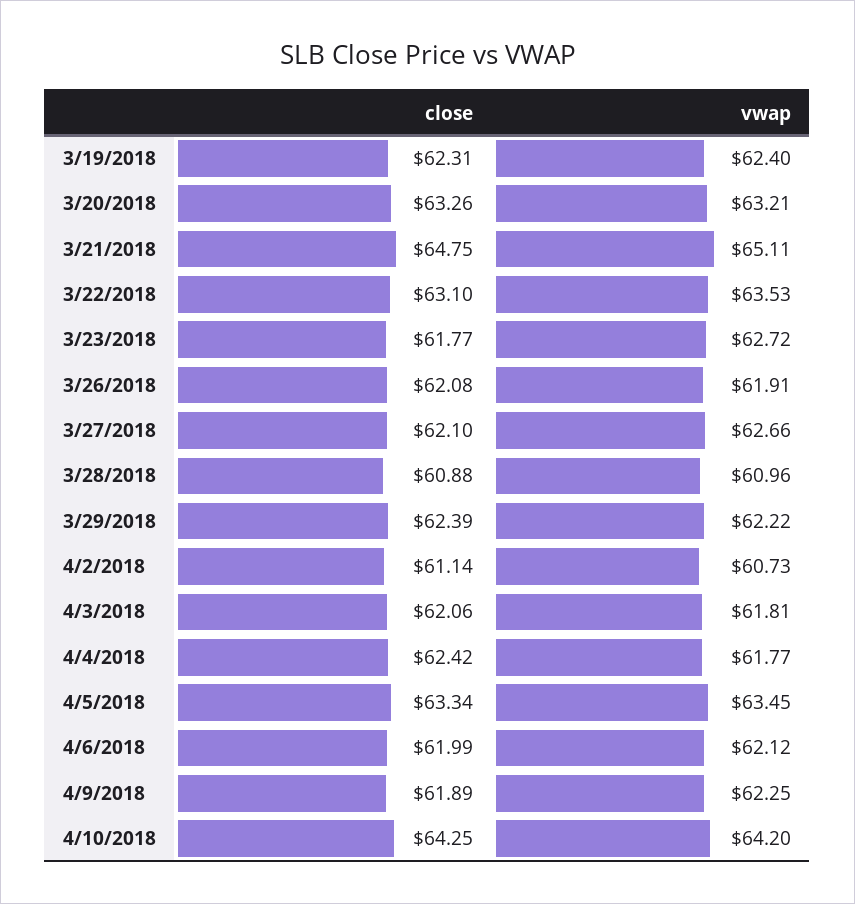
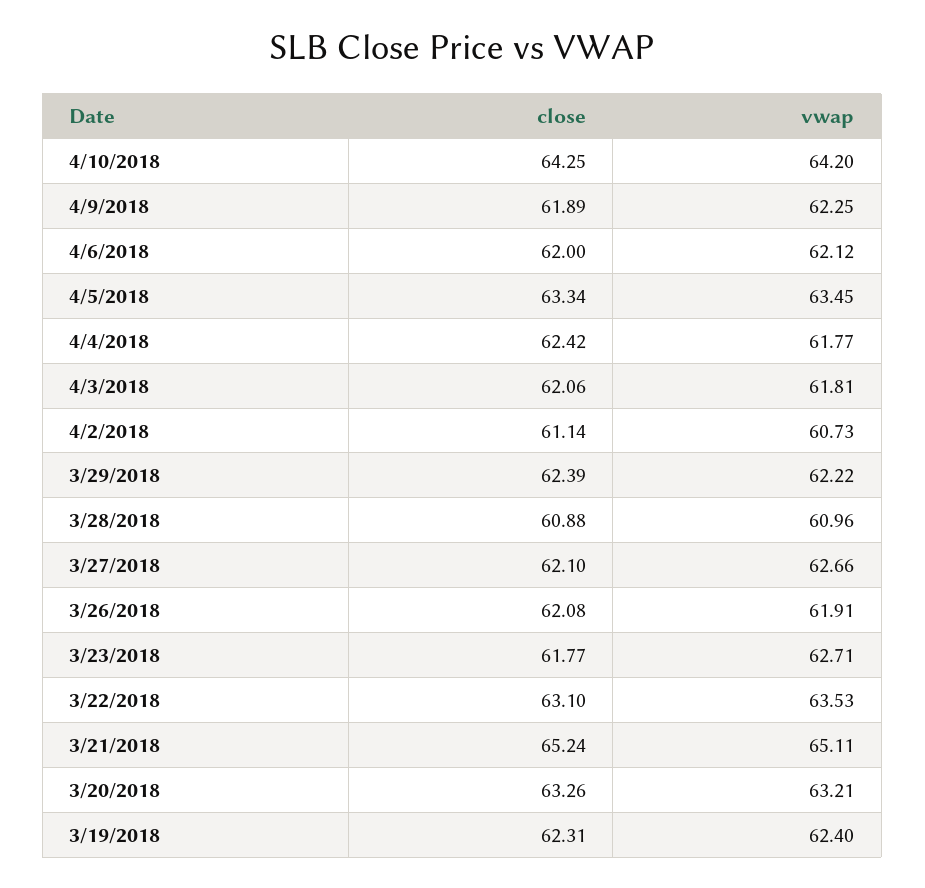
close, 3/21/2018: 64.75 -> 65.24
vwap, 3/23/2018: 62.72 -> 62.71
close, 4/6/2018: 61.99 -> 62

